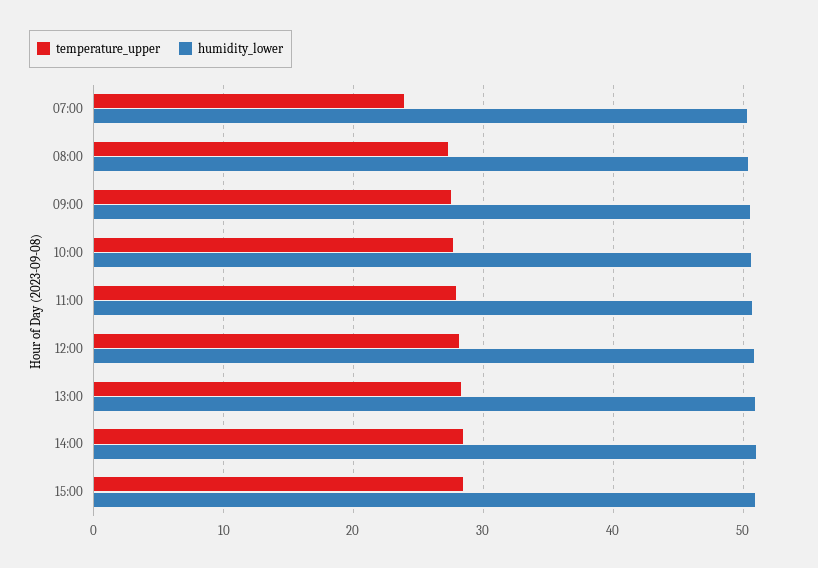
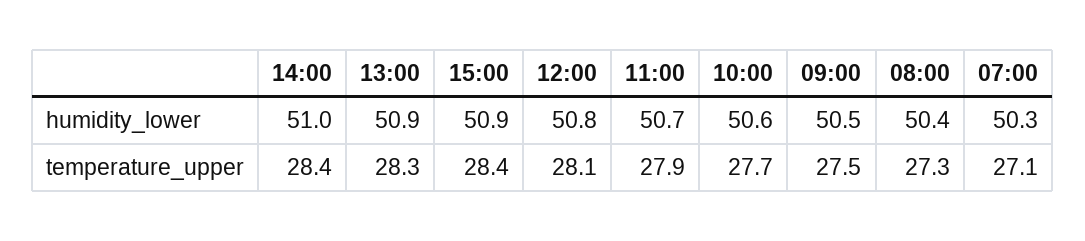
temperature_upper, 07:00: 24 -> 27.1

